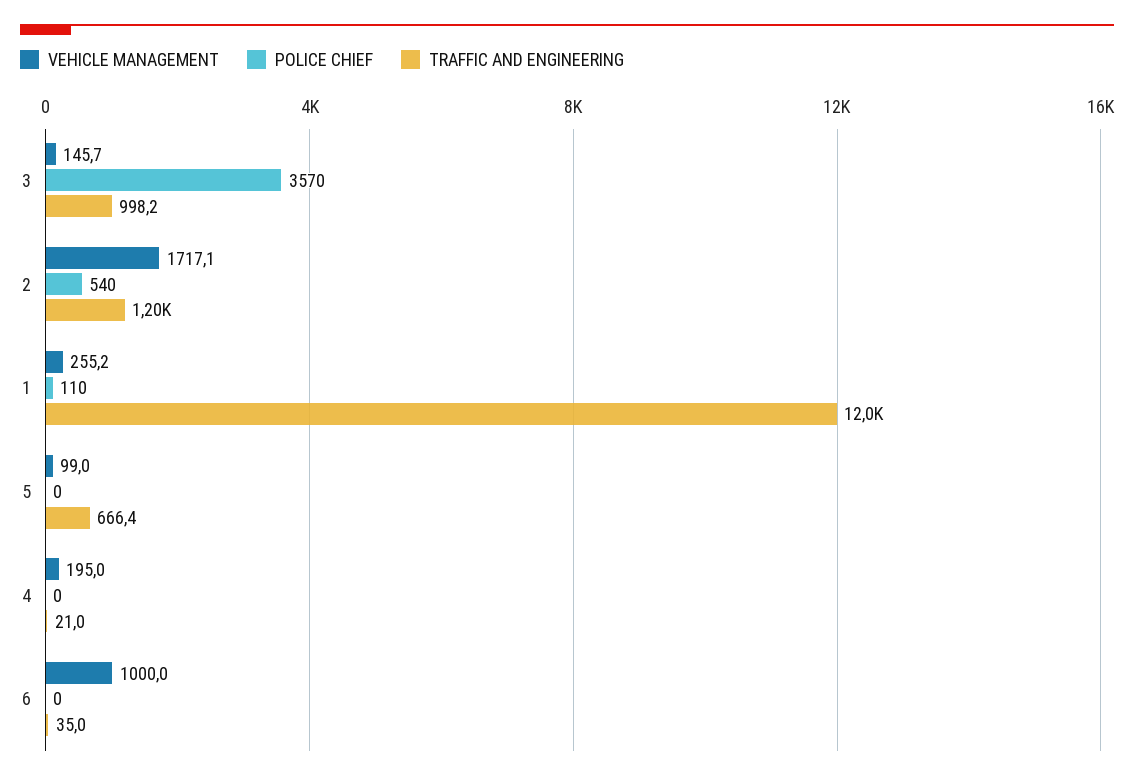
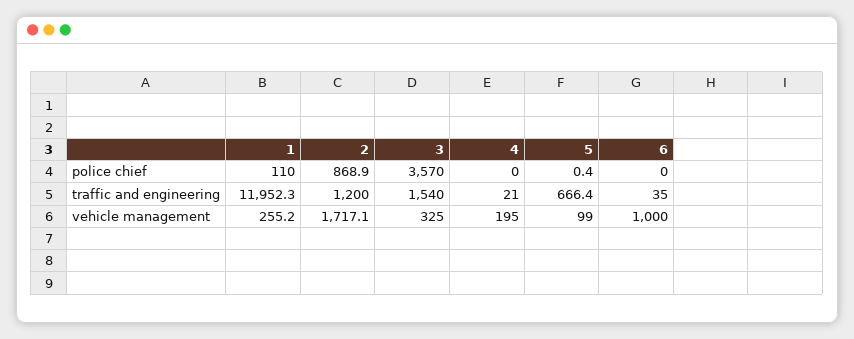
VEHICLE MANAGEMENT, 3: 145.7 -> 325
TRAFFIC AND ENGINEERING, 3: 998.2 -> 1540
POLICE CHIEF, 2: 540 -> 868.9

